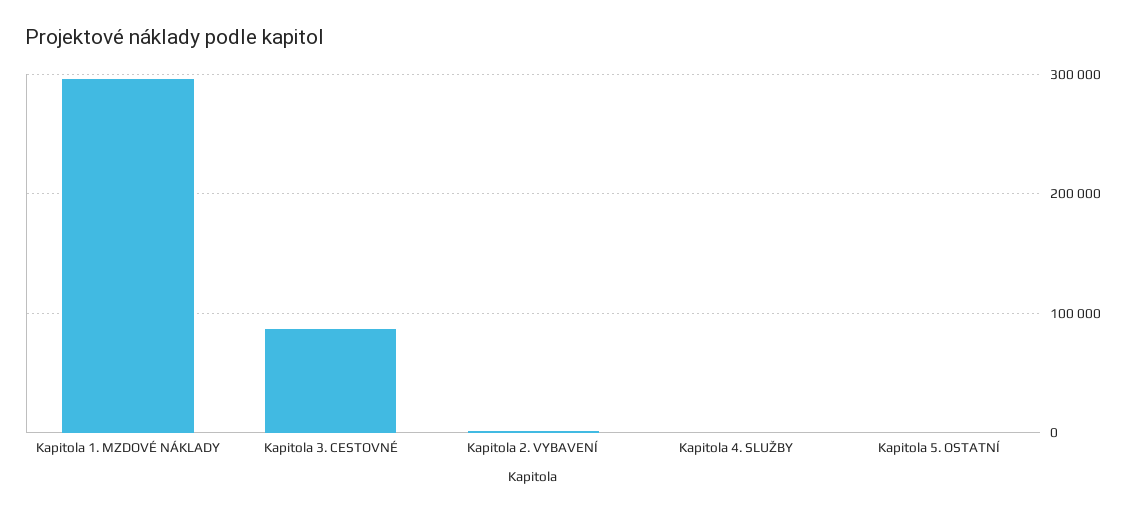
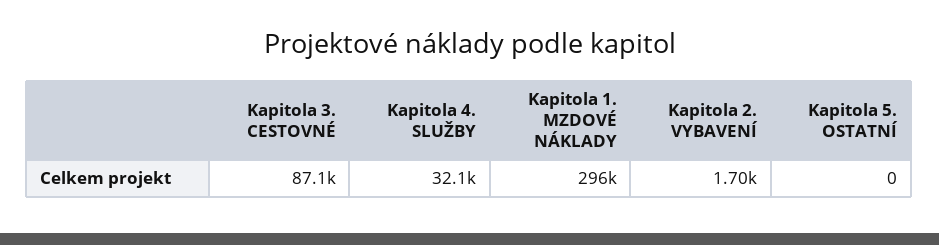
Kapitola 4. SLUŽBY: 0 -> 32100

